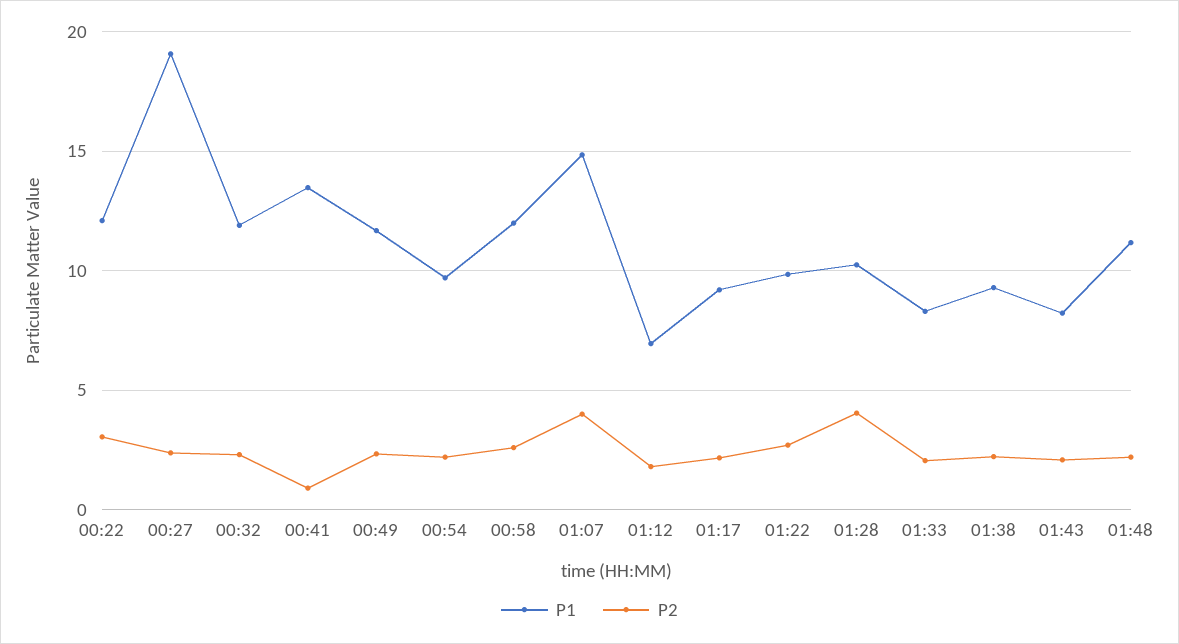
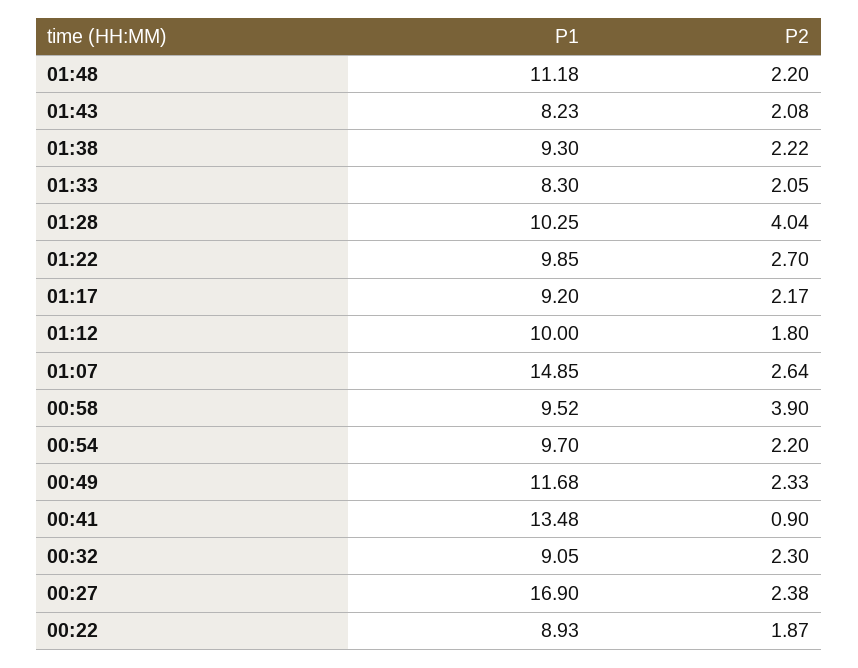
P1, 00:22: 12 -> 8.93
P2, 00:22: 3 -> 1.87
P1, 00:27: 19 -> 16.9
P1, 00:32: 12 -> 9.05
P1, 00:58: 12 -> 9.52
P2, 00:58: 2.5 -> 3.9
P2, 01:07: 4 -> 2.64
P1, 01:12: 7 -> 10

